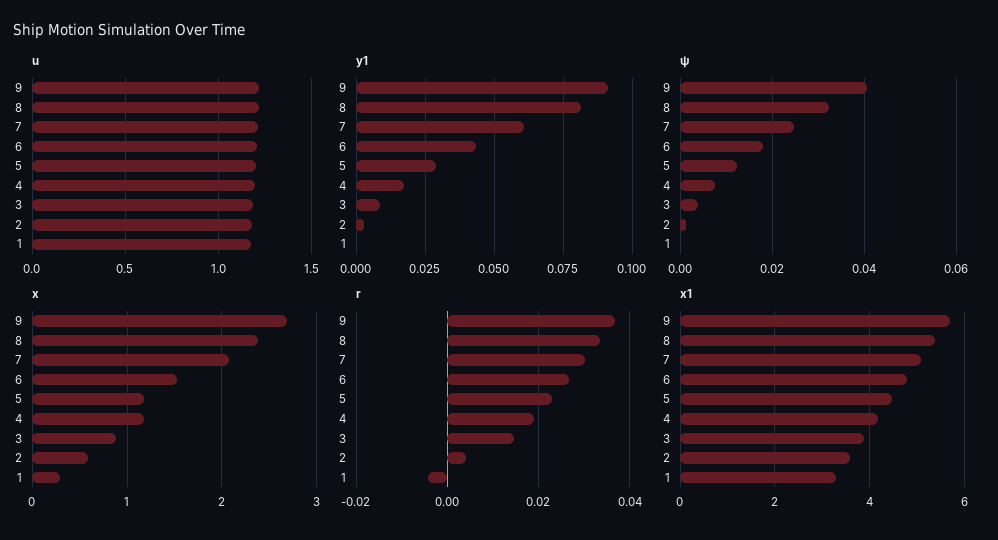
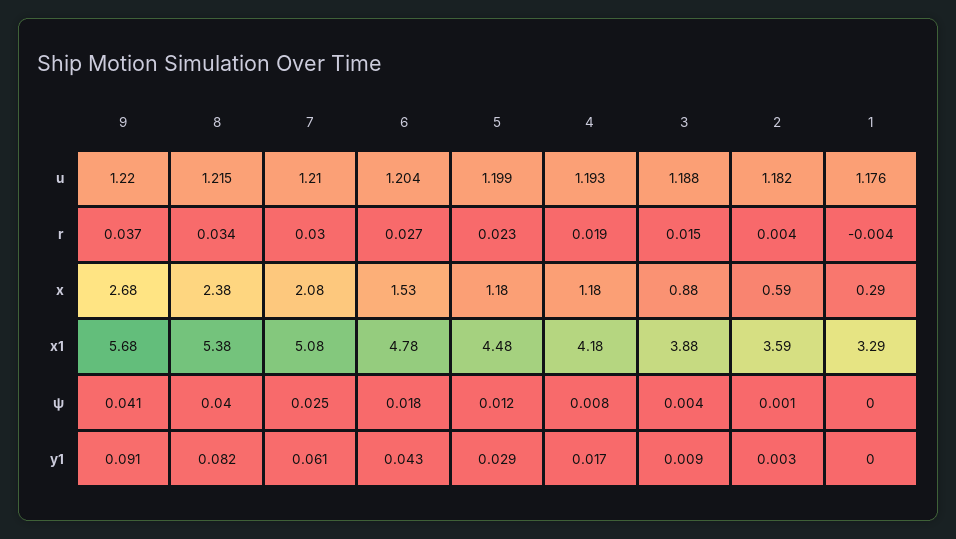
ψ, 8: 0.032 -> 0.04

